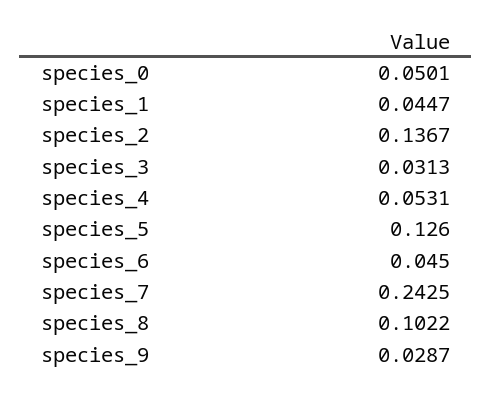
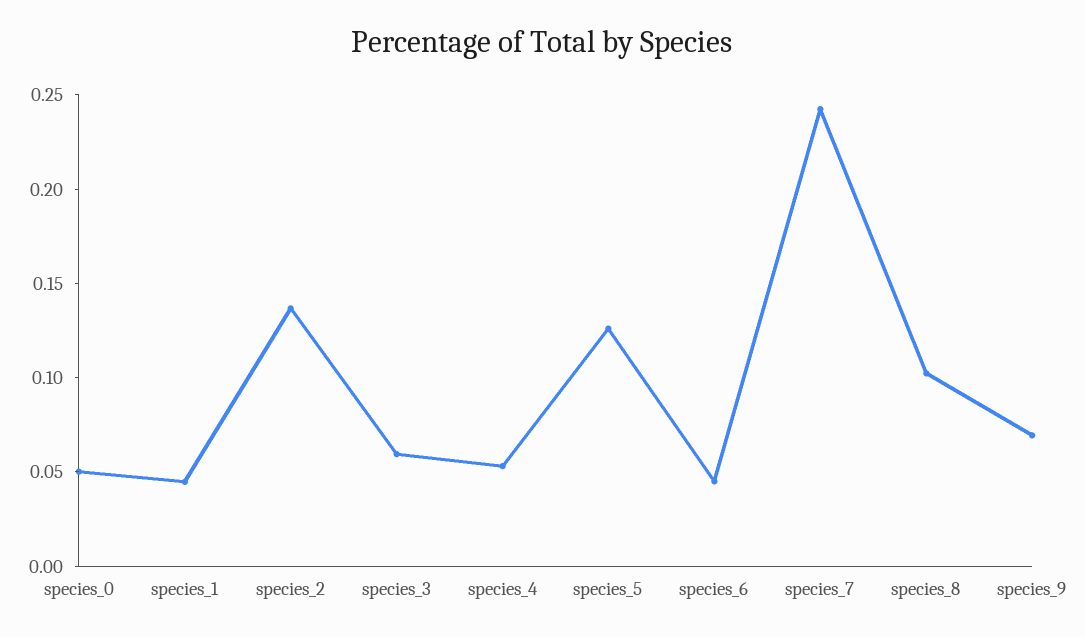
species_3: 0.0313 -> 0.06
species_9: 0.0287 -> 0.07

